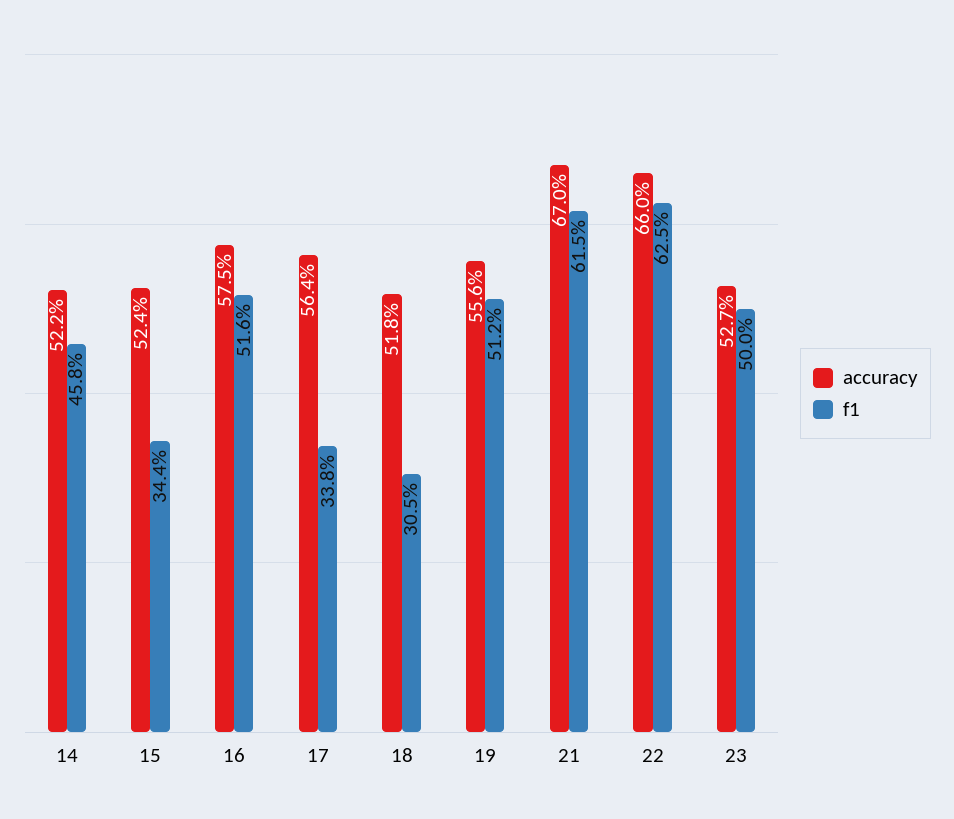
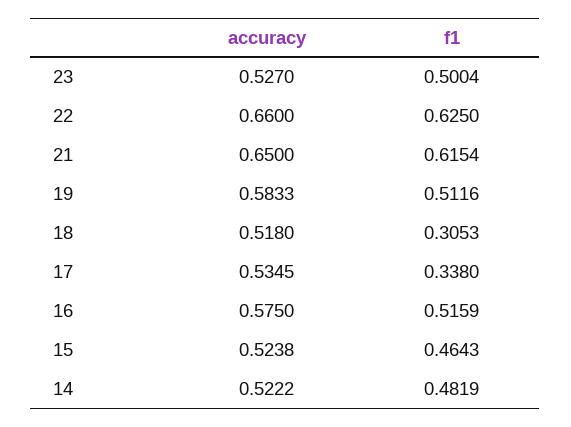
f1, 14: 0.458 -> 0.4819
f1, 15: 0.344 -> 0.4643
accuracy, 17: 0.564 -> 0.5345
accuracy, 19: 0.556 -> 0.5833
accuracy, 21: 0.67 -> 0.65

